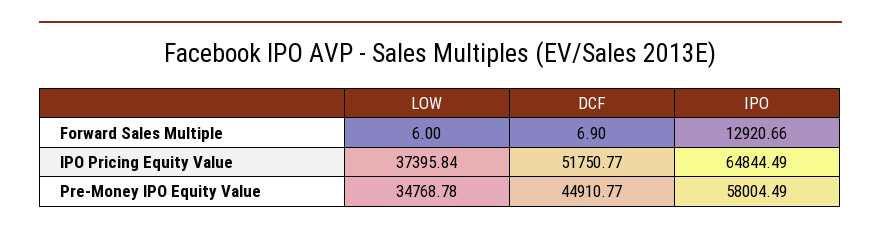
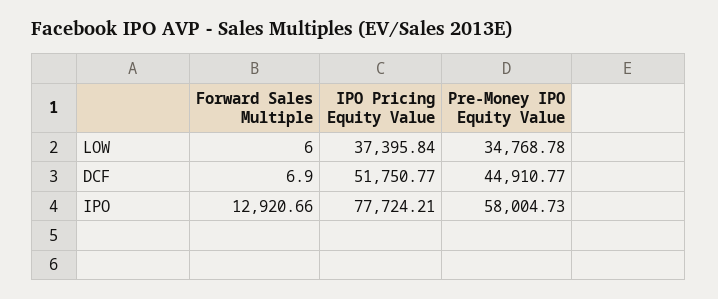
IPO, IPO Pricing Equity Value: 64844.49 -> 77724.21
IPO, Pre-Money IPO Equity Value: 58004.49 -> 58004.73

